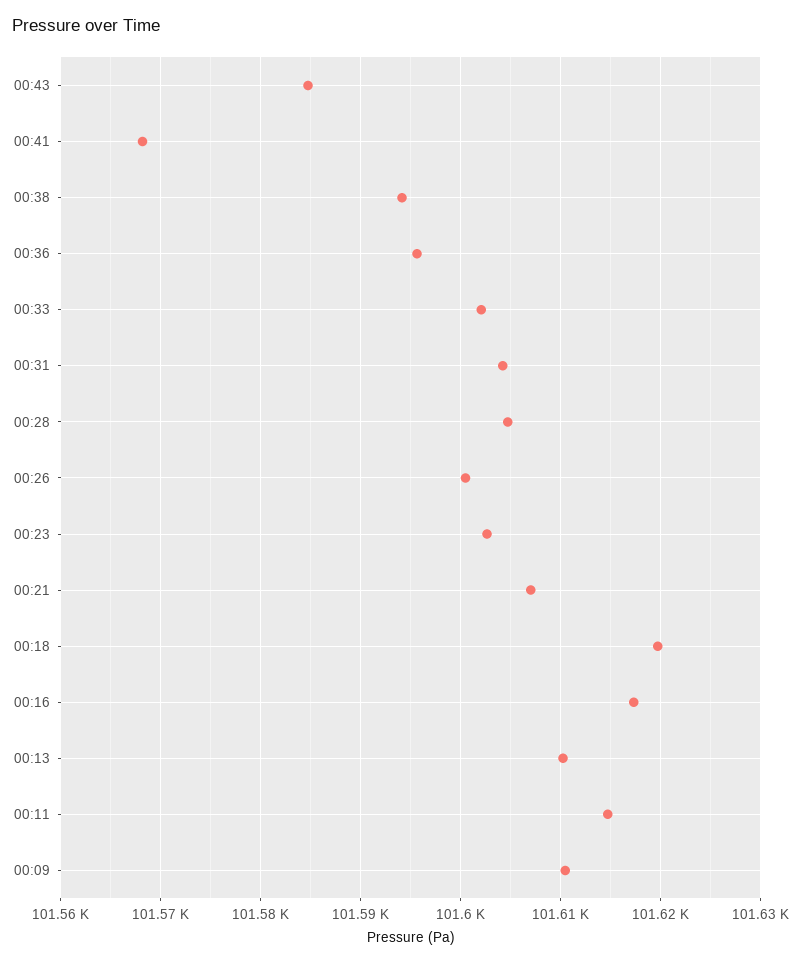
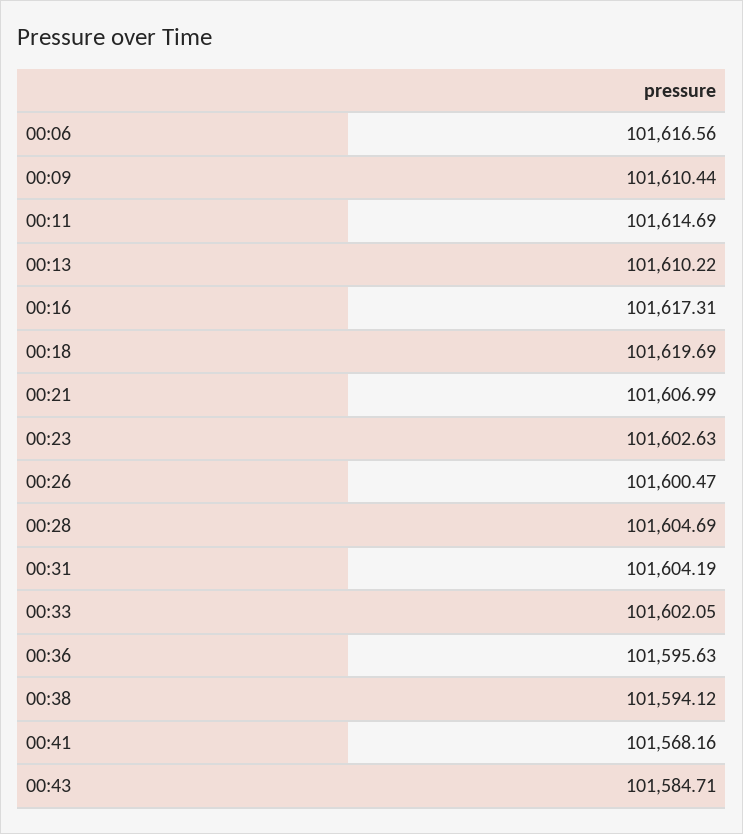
00:06: none -> 101616.56

